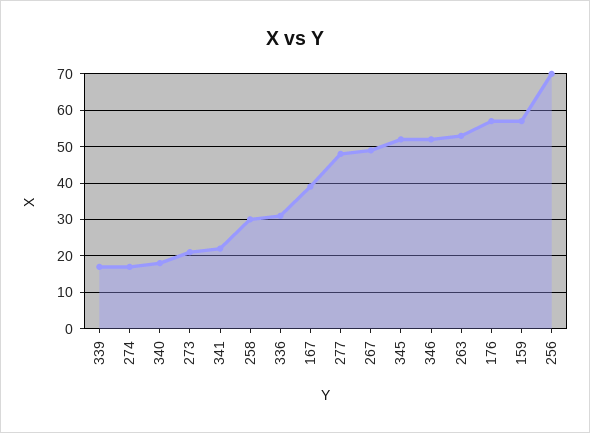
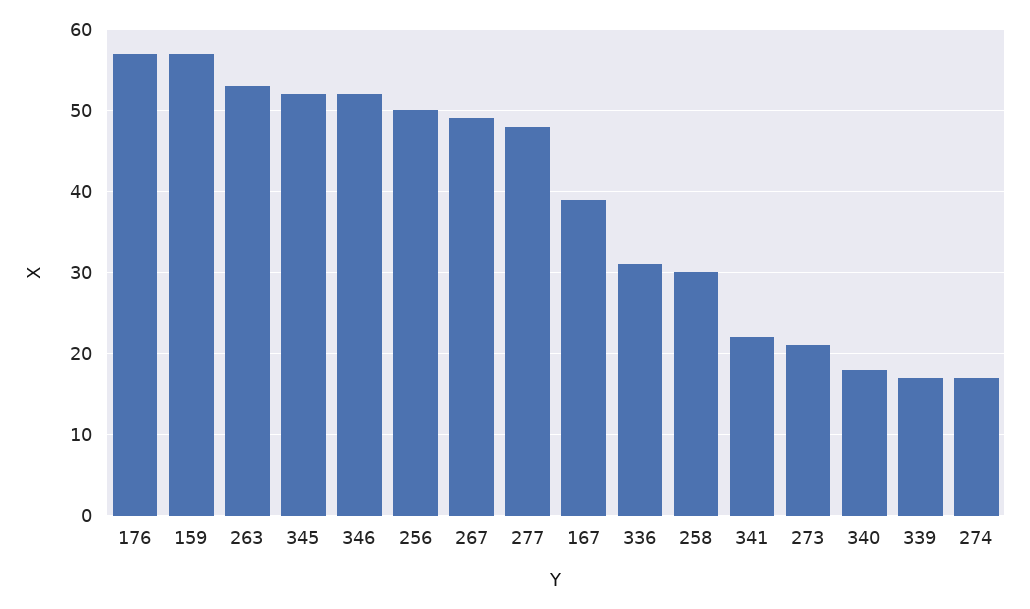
256: 70 -> 50

